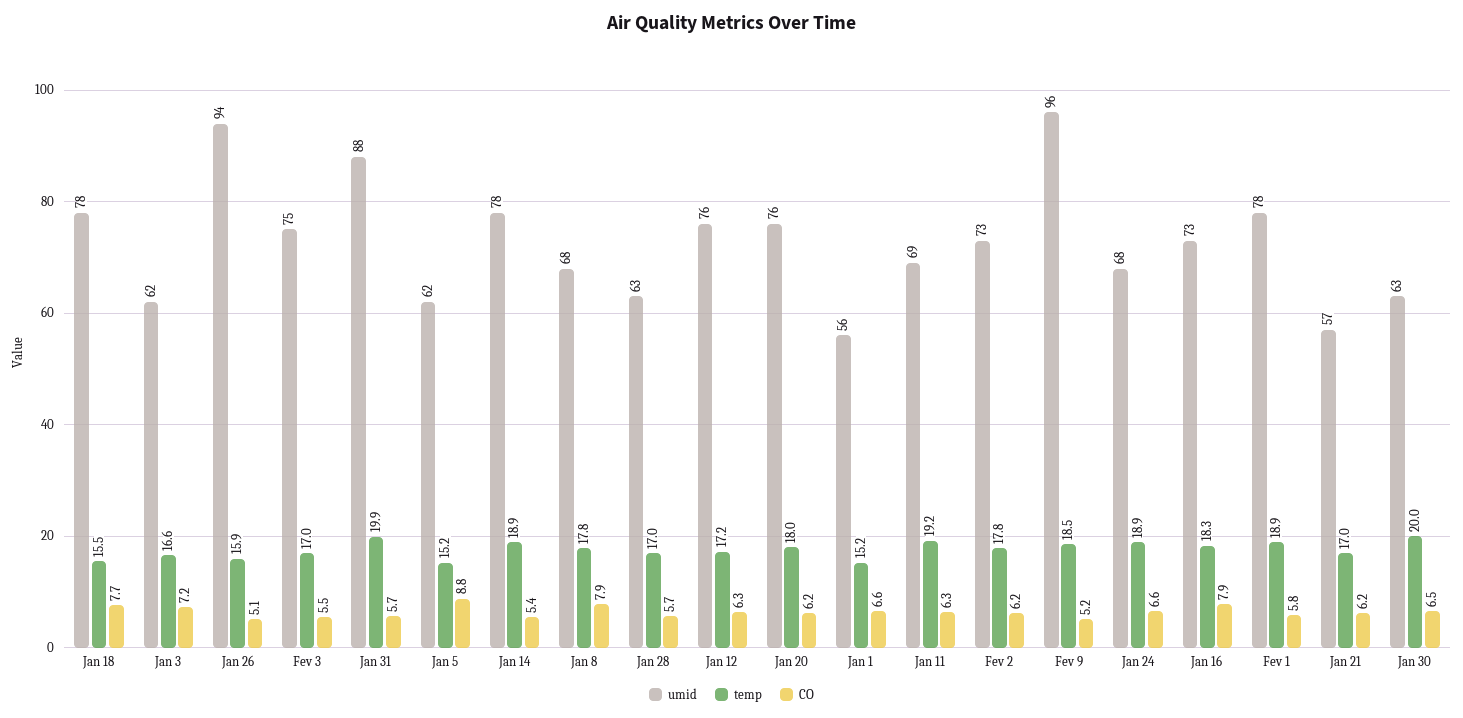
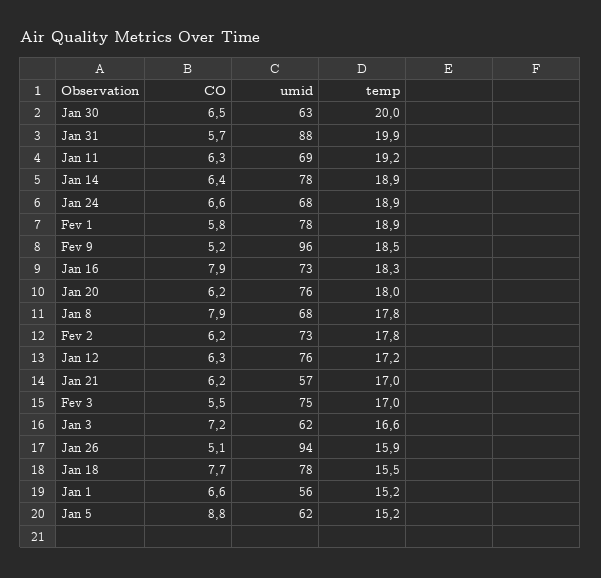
CO, Jan 14: 5.4 -> 6.4
umid, Jan 28: 63 -> none
temp, Jan 28: 17 -> none
CO, Jan 28: 5.7 -> none

